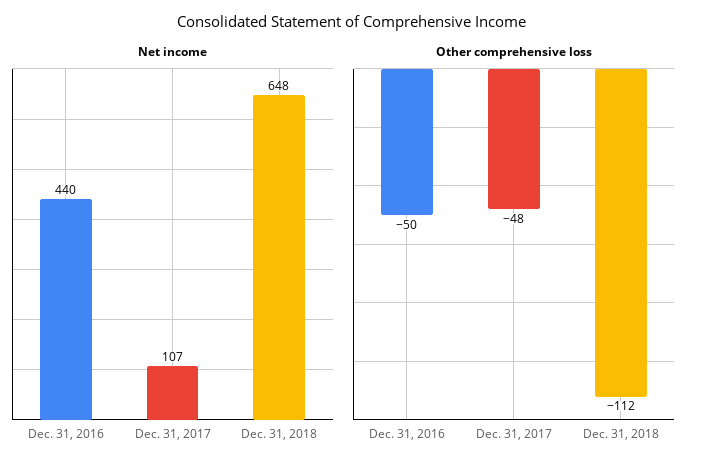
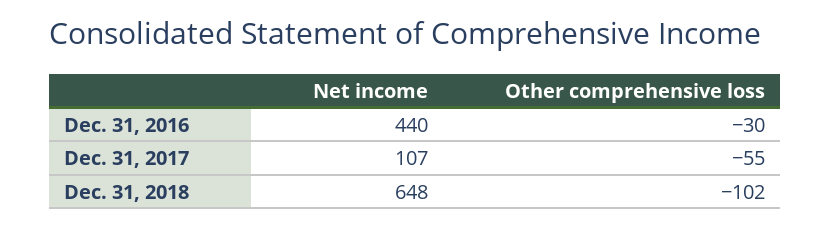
Other comprehensive loss, Dec. 31, 2016: -50 -> -30
Other comprehensive loss, Dec. 31, 2017: -48 -> -55
Other comprehensive loss, Dec. 31, 2018: -112 -> -102

